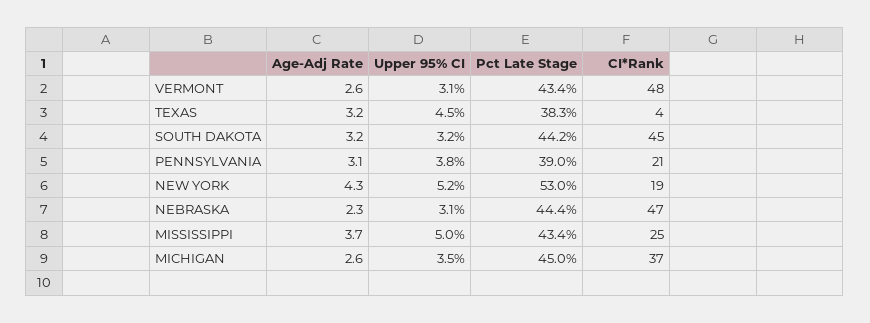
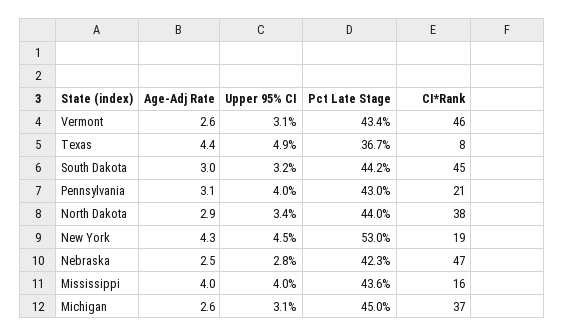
CI*Rank, VERMONT: 48 -> 46
Age-Adj Rate, TEXAS: 3.2 -> 4.4
Upper 95% CI, TEXAS: 4.5 -> 4.9
Pct Late Stage, TEXAS: 38.3 -> 36.7
CI*Rank, TEXAS: 4 -> 8
Age-Adj Rate, SOUTH DAKOTA: 3.2 -> 3
Upper 95% CI, PENNSYLVANIA: 3.8 -> 4
Pct Late Stage, PENNSYLVANIA: 39 -> 43
Upper 95% CI, NEW YORK: 5.2 -> 4.5
Age-Adj Rate, NEBRASKA: 2.3 -> 2.5
Upper 95% CI, NEBRASKA: 3.1 -> 2.8
Pct Late Stage, NEBRASKA: 44.4 -> 42.3
Age-Adj Rate, MISSISSIPPI: 3.7 -> 4
Upper 95% CI, MISSISSIPPI: 5 -> 4
Pct Late Stage, MISSISSIPPI: 43.4 -> 43.6
CI*Rank, MISSISSIPPI: 25 -> 16
Upper 95% CI, MICHIGAN: 3.5 -> 3.1
Age-Adj Rate, North Dakota: none -> 2.9
Upper 95% CI, North Dakota: none -> 3.4
Pct Late Stage, North Dakota: none -> 44
CI*Rank, North Dakota: none -> 38

